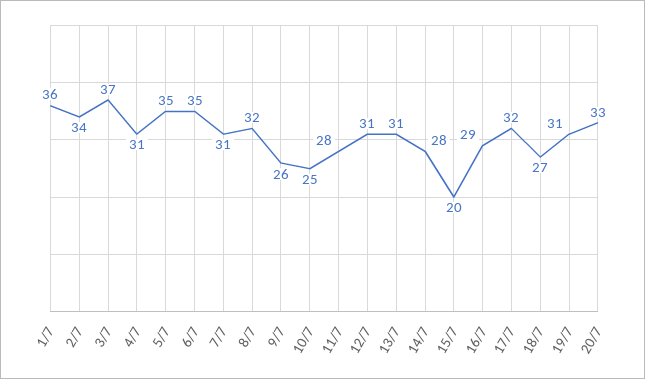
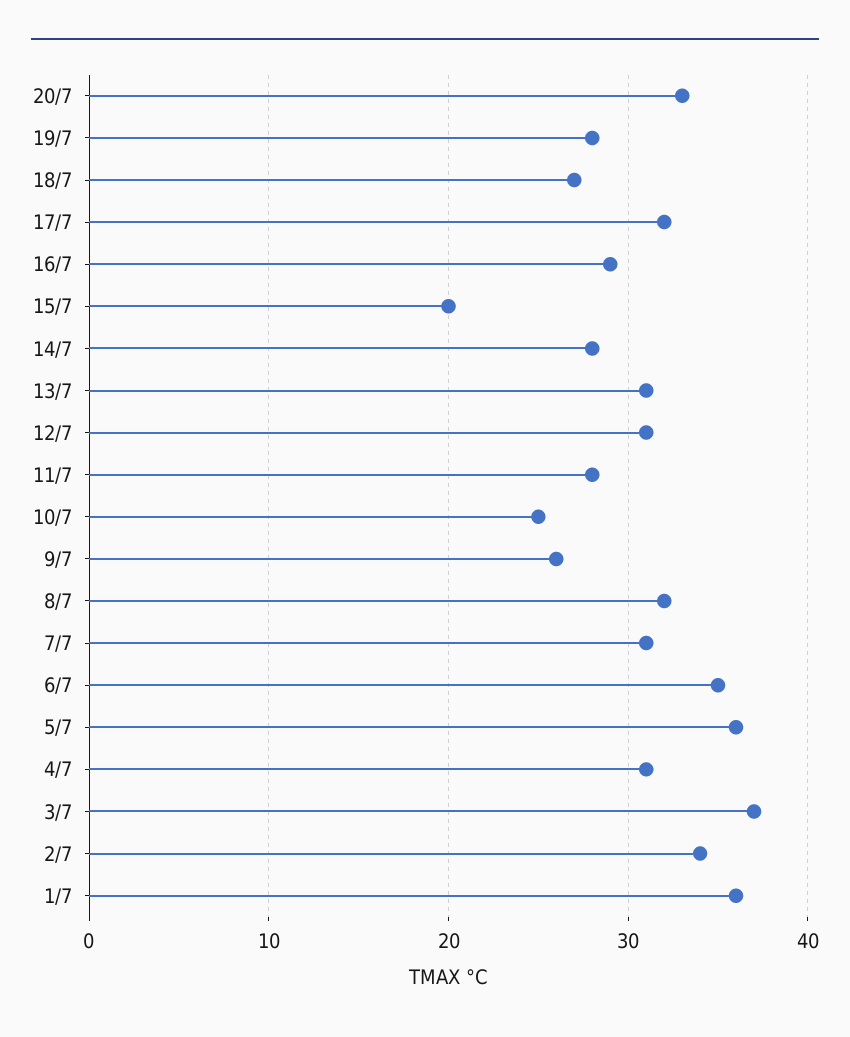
5/7: 35 -> 36
19/7: 31 -> 28

